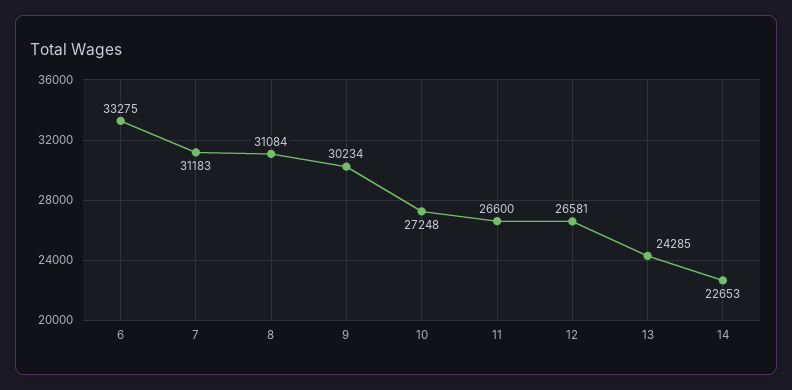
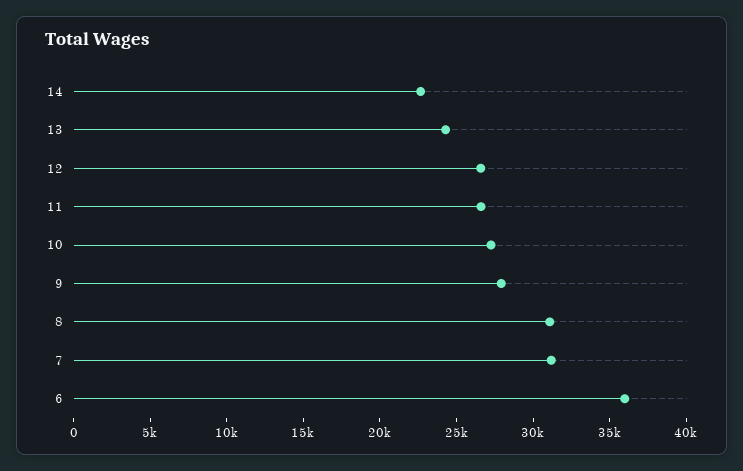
6: 33275 -> 36000
9: 30234 -> 28000

